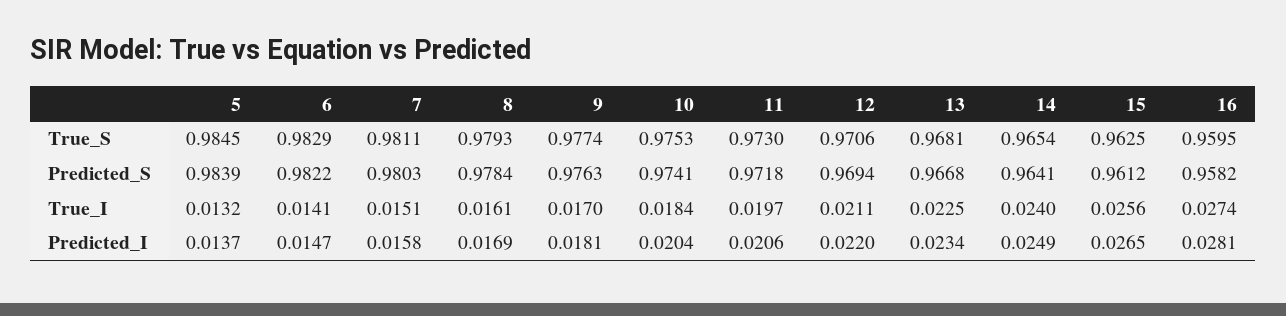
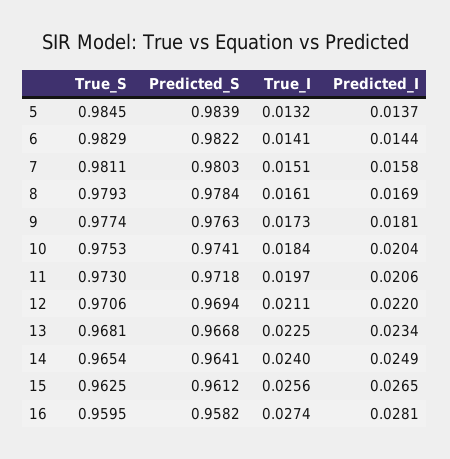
9, True_I: 0.017 -> 0.0173
6, Predicted_I: 0.0147 -> 0.0144

